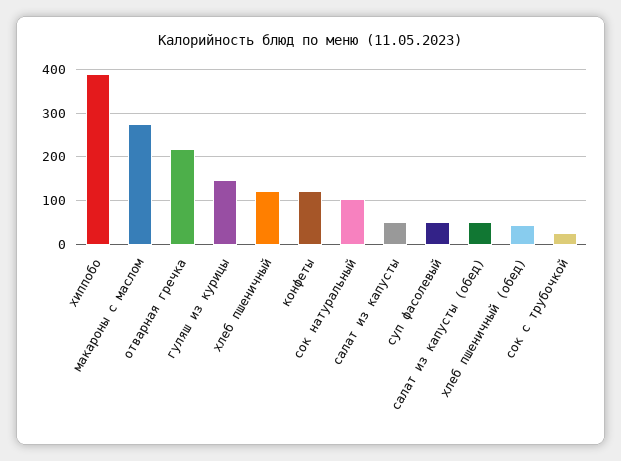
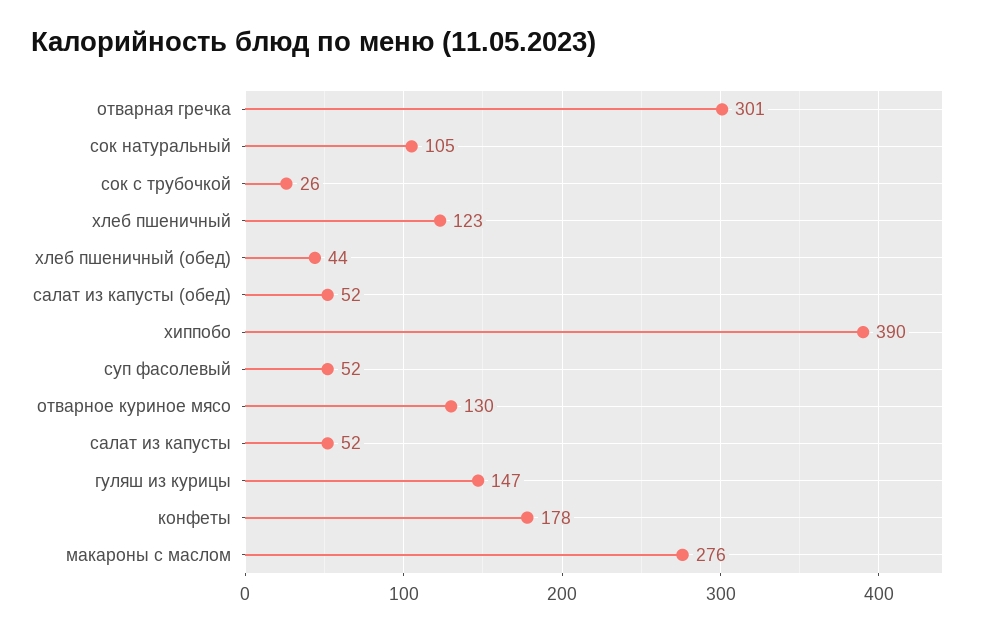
отварная гречка: 220 -> 301
конфеты: 120 -> 178
отварное куриное мясо: none -> 130

